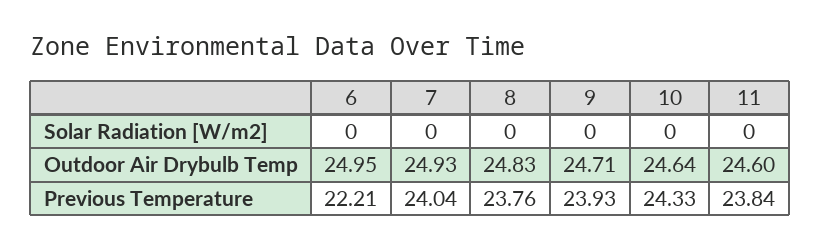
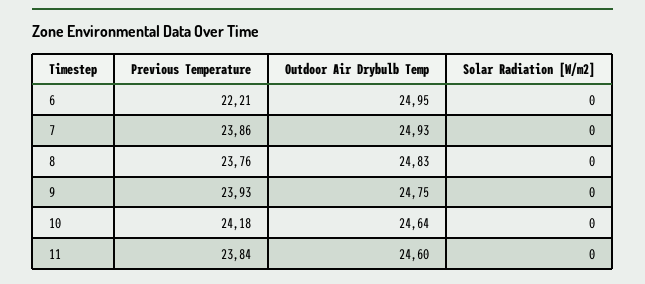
9, Outdoor Air Drybulb Temp: 24.71 -> 24.75
7, Previous Temperature: 24.04 -> 23.86
10, Previous Temperature: 24.33 -> 24.18

